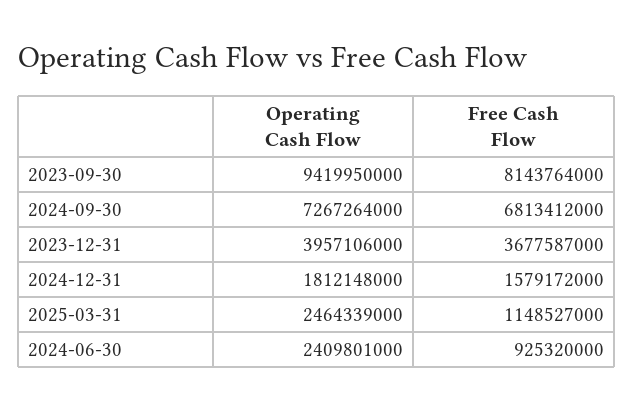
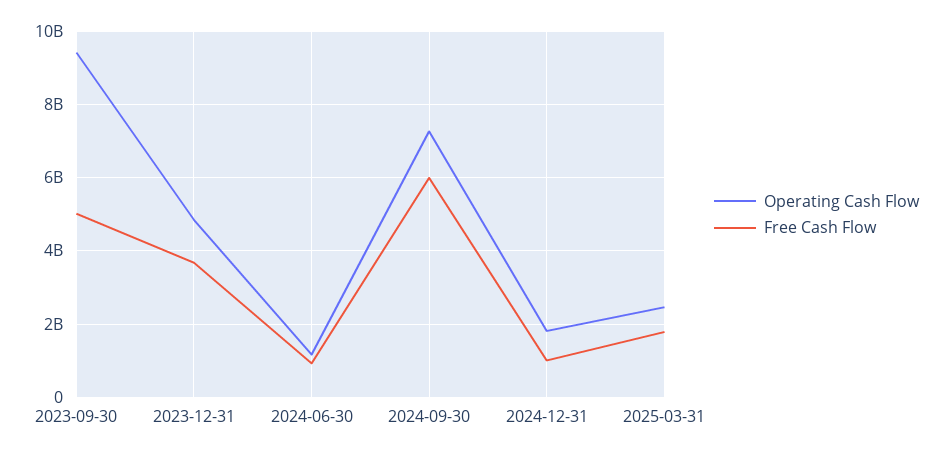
Free Cash Flow, 2023-09-30: 8143764000 -> 5000000000
Free Cash Flow, 2024-09-30: 6813412000 -> 6000000000
Operating Cash Flow, 2023-12-31: 3957106000 -> 4800000000
Free Cash Flow, 2024-12-31: 1579172000 -> 1000000000
Free Cash Flow, 2025-03-31: 1148527000 -> 1800000000
Operating Cash Flow, 2024-06-30: 2409801000 -> 1200000000

